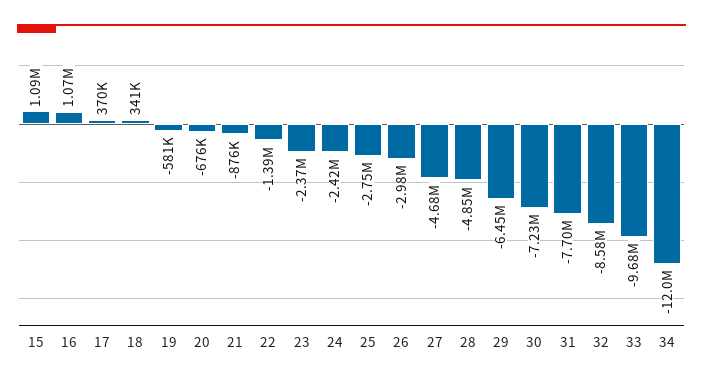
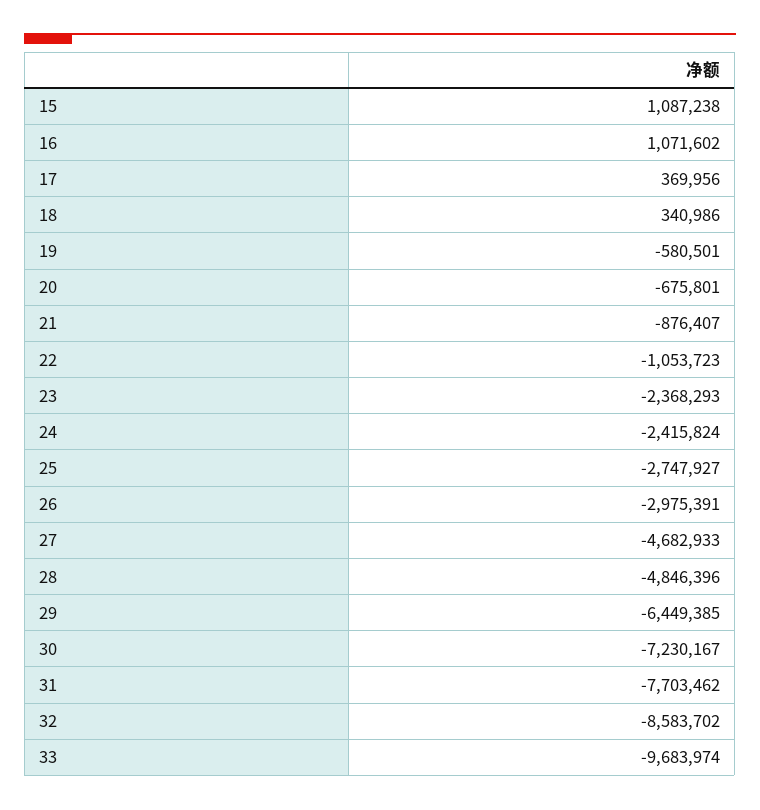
22: -1390000 -> -1053723
34: -12000000 -> none

